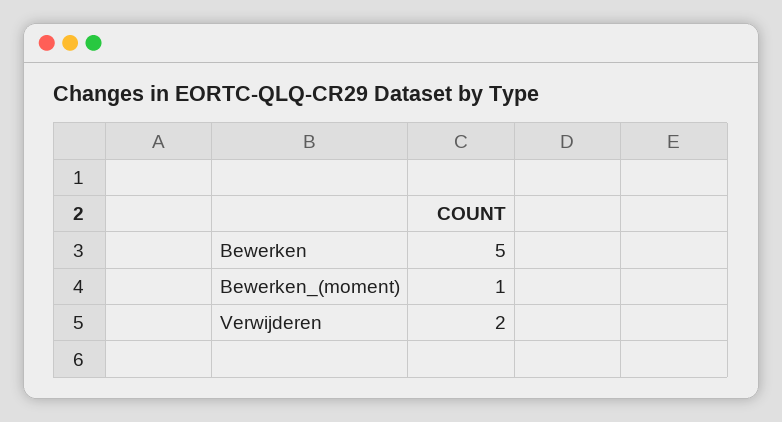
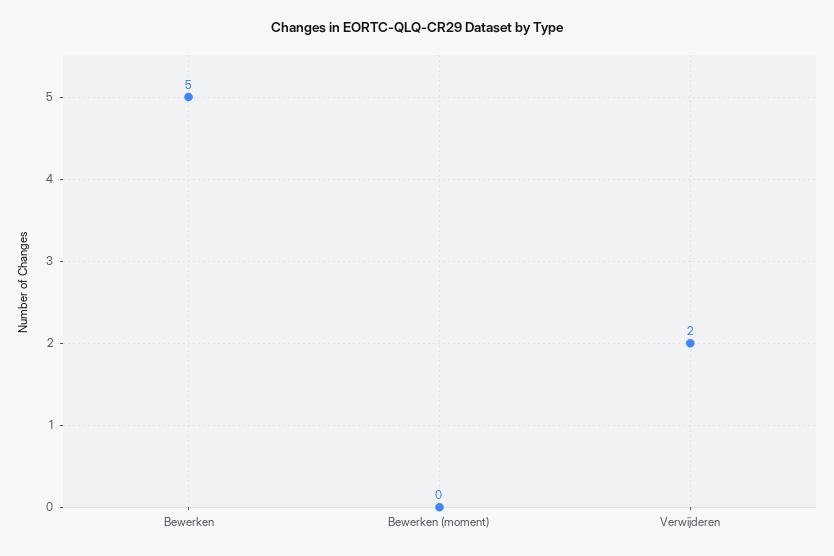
Bewerken_(moment): 1 -> 0

